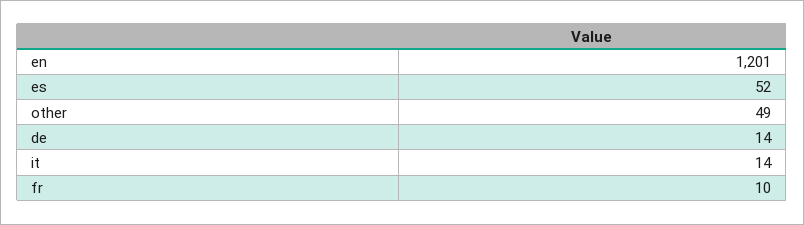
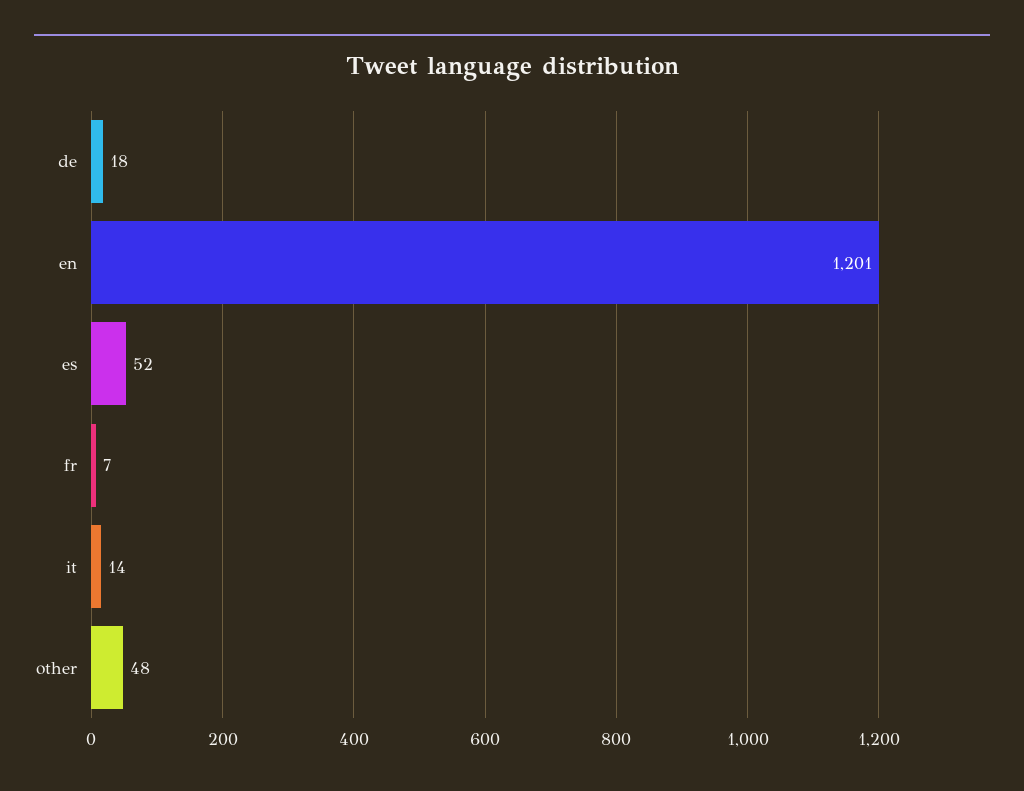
other: 49 -> 48
de: 14 -> 18
fr: 10 -> 7

